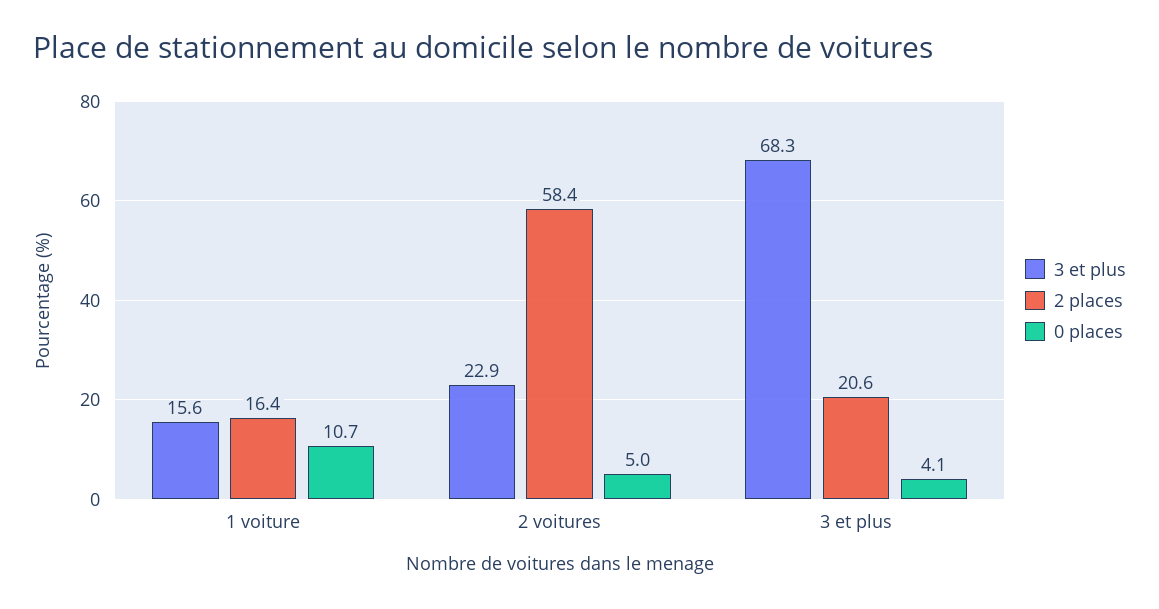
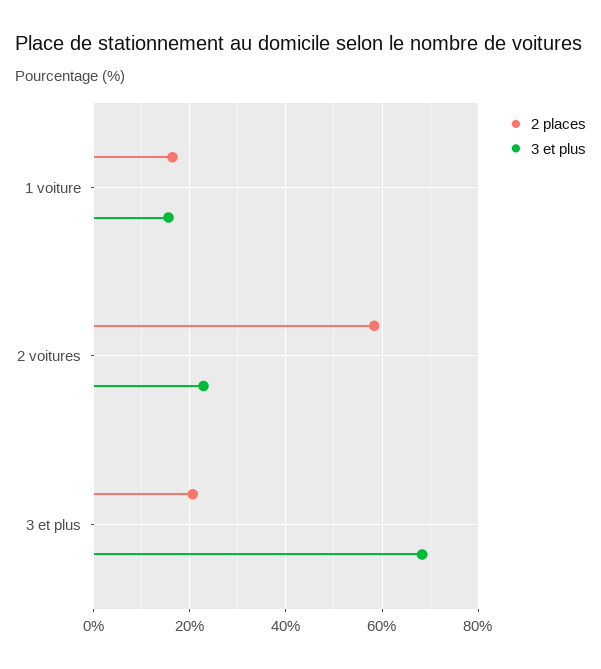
0 places, 1 voiture: 10.7 -> none
0 places, 2 voitures: 5 -> none
0 places, 3 et plus: 4.1 -> none

